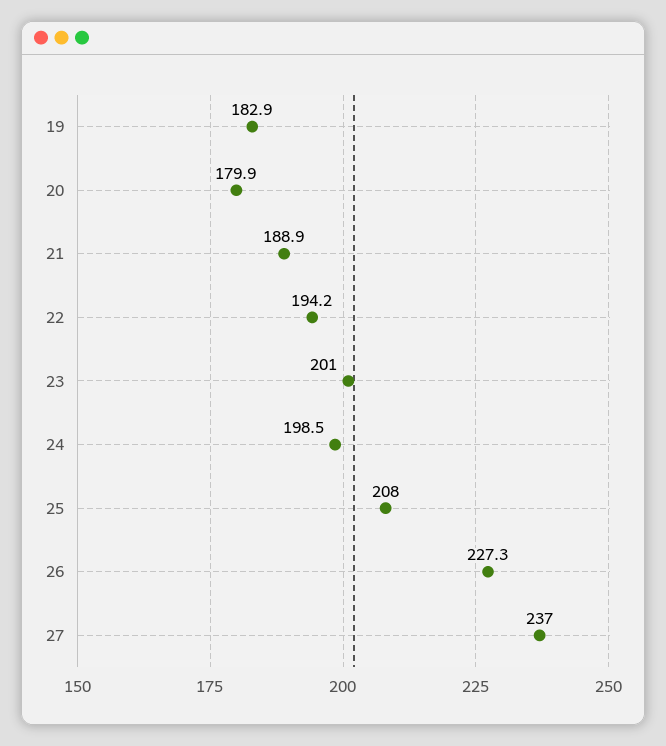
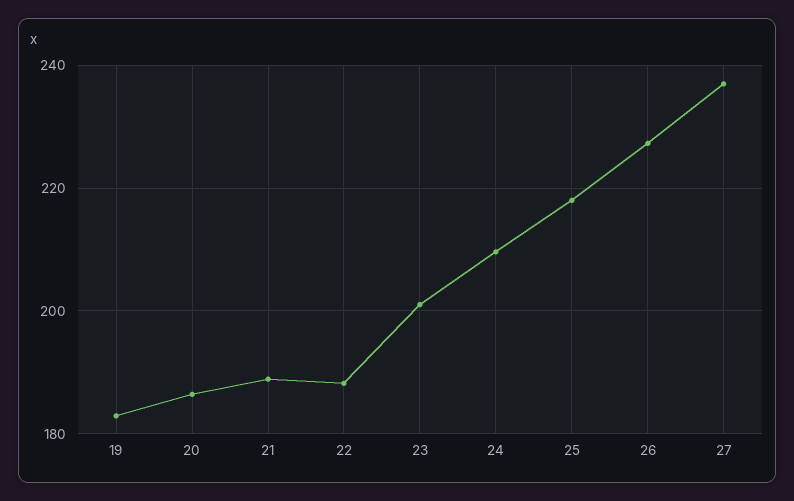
20: 179.9 -> 186
22: 194.2 -> 188
24: 198.5 -> 210
25: 208 -> 218

